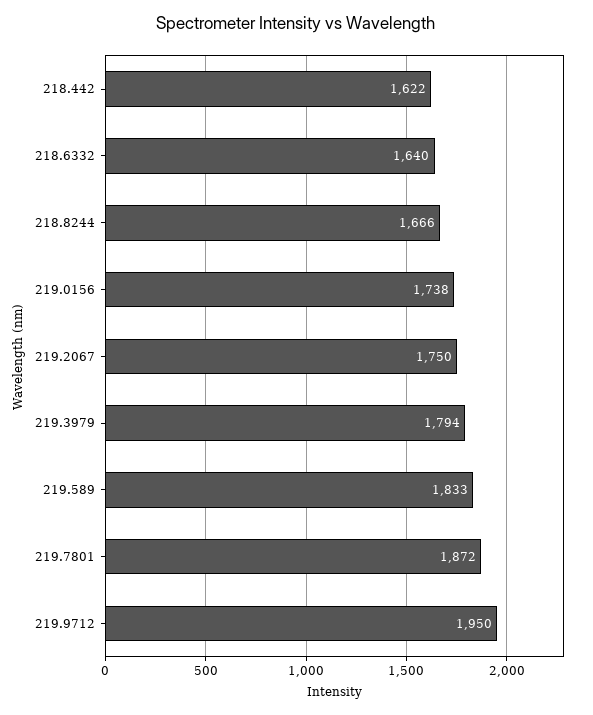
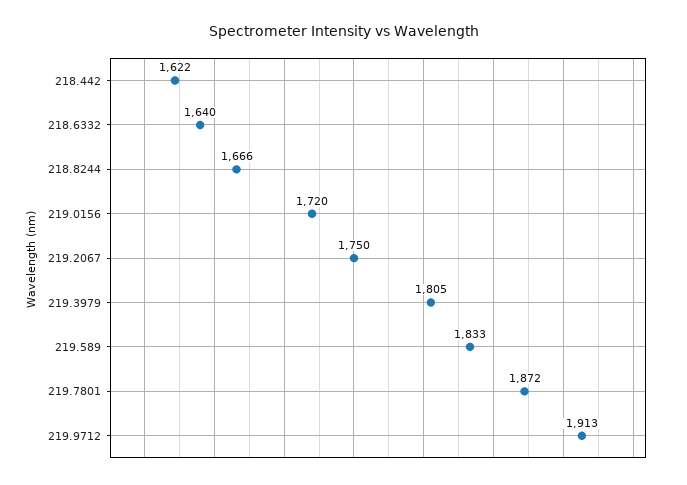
219.0156: 1738 -> 1720
219.3979: 1794 -> 1805
219.9712: 1950 -> 1913

